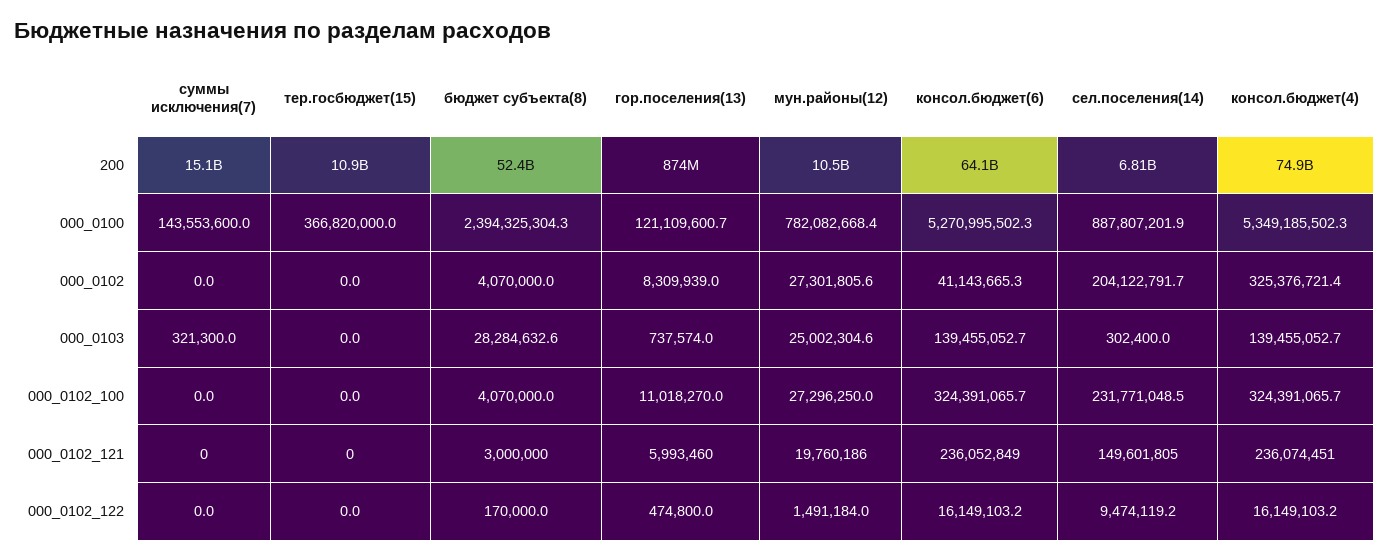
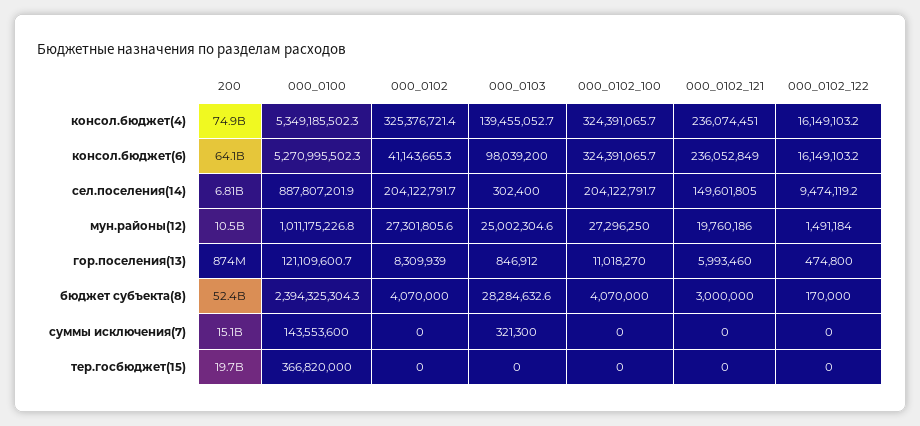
тер.госбюджет(15), 200: 10900000000 -> 19700000000
мун.районы(12), 000_0100: 782082668.4 -> 1011175226.8
гор.поселения(13), 000_0103: 737574 -> 846912
консол.бюджет(6), 000_0103: 139455052.7 -> 98039200
сел.поселения(14), 000_0102_100: 231771048.5 -> 204122791.7

